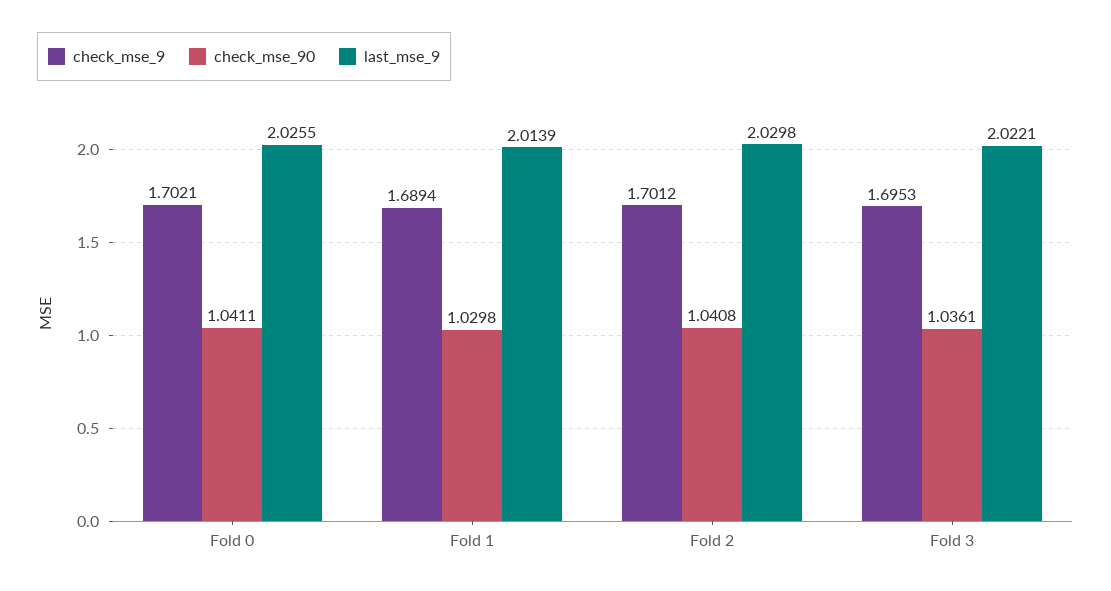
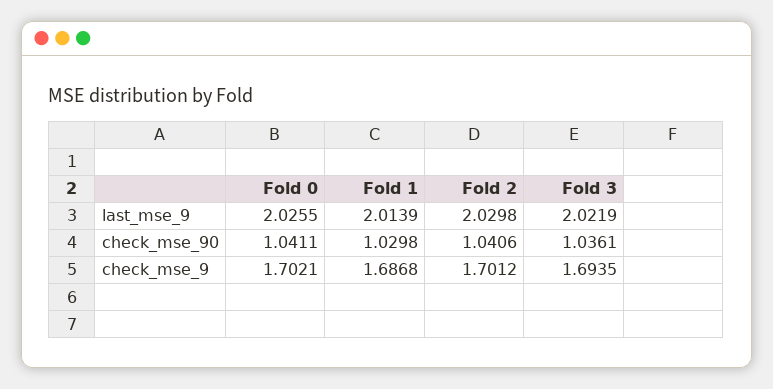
check_mse_9, Fold 1: 1.6894 -> 1.6868
check_mse_90, Fold 2: 1.0408 -> 1.0406
check_mse_9, Fold 3: 1.6953 -> 1.6935
last_mse_9, Fold 3: 2.0221 -> 2.0219

